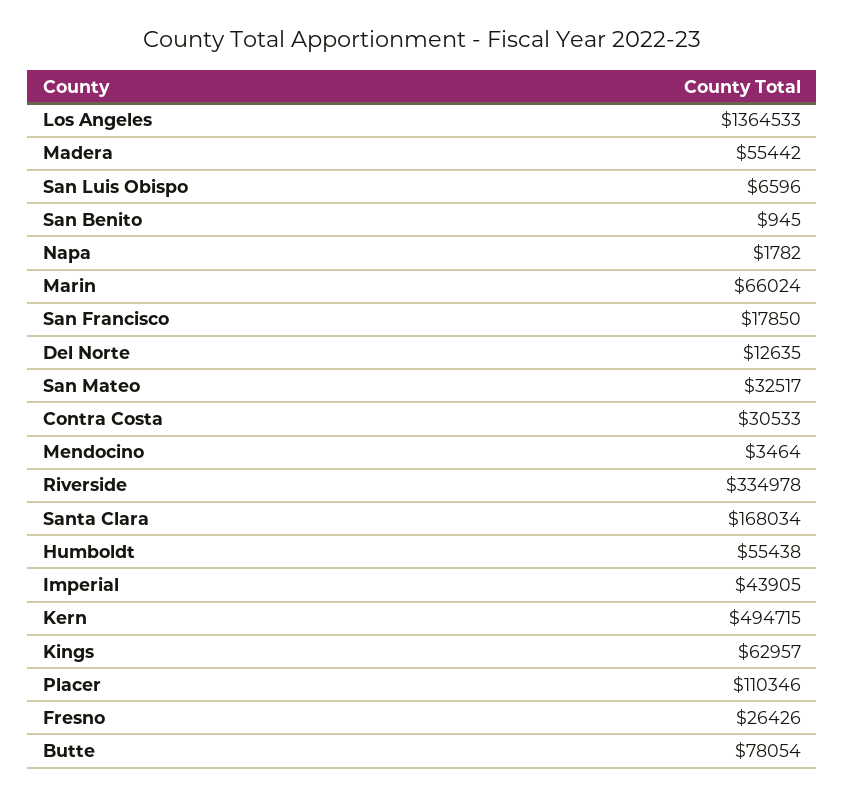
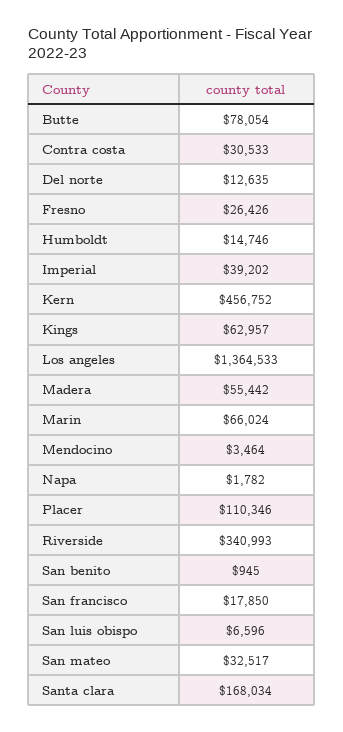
Riverside: 334978 -> 340993
Humboldt: 55438 -> 14746
Imperial: 43905 -> 39202
Kern: 494715 -> 456752

